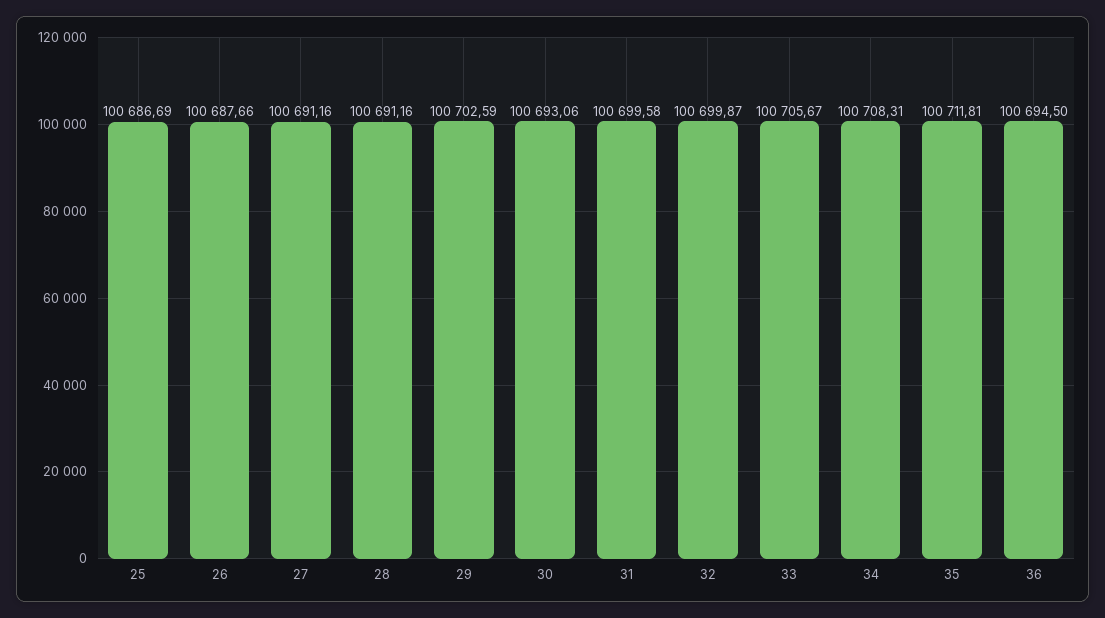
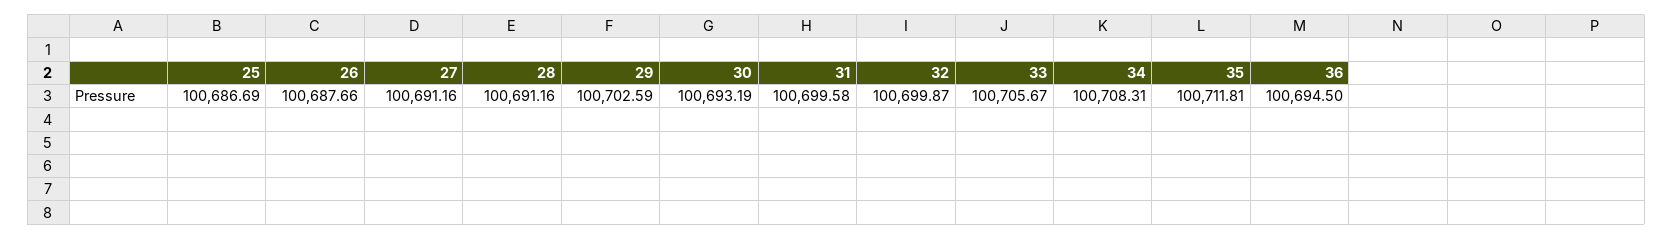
30: 100693.06 -> 100693.19

